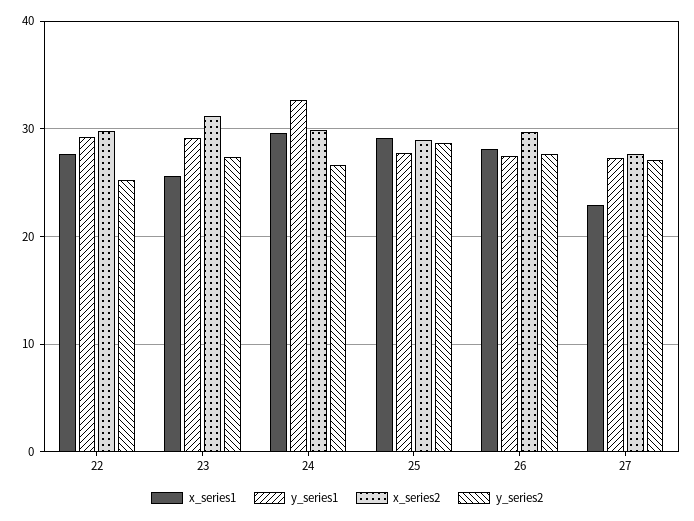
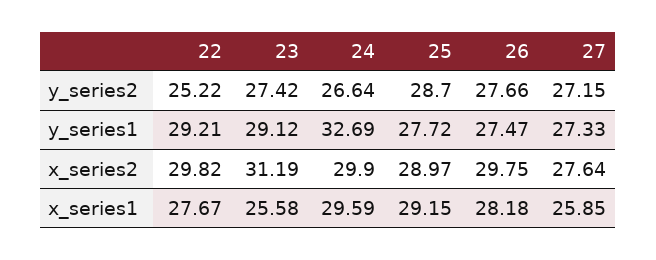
x_series1, 27: 23 -> 25.85

